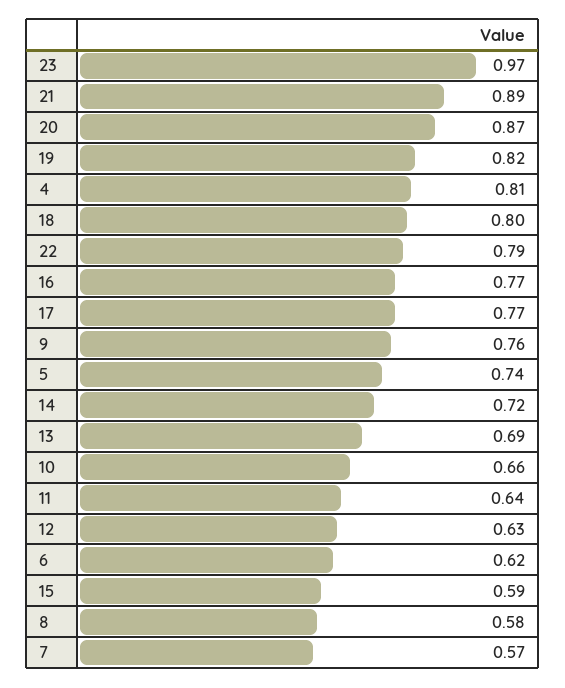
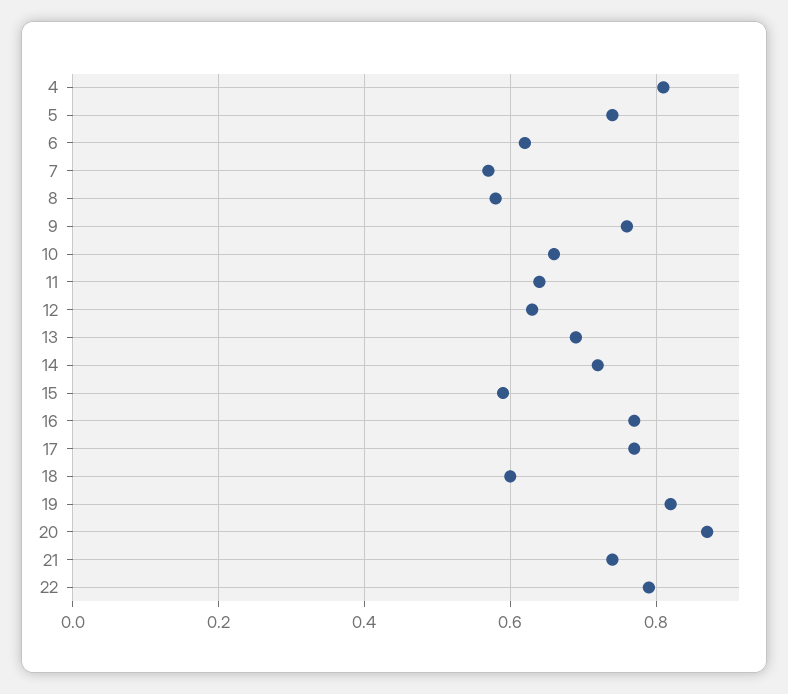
23: 0.97 -> none
21: 0.89 -> 0.75
18: 0.8 -> 0.6

